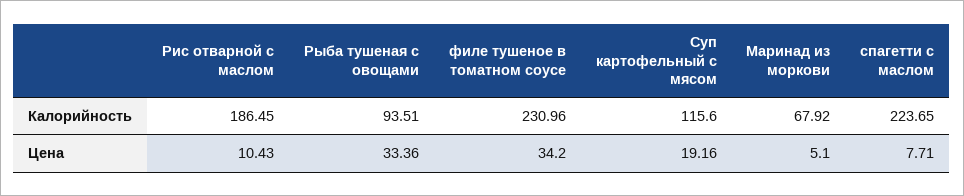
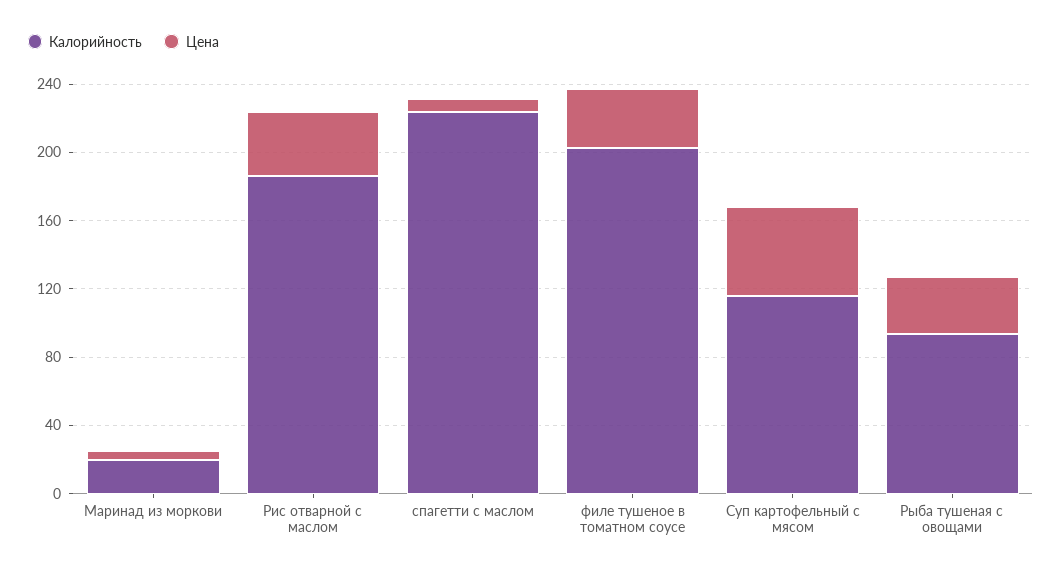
Калорийность, филе тушеное в томатном соусе: 230.96 -> 200
Калорийность, Маринад из моркови: 67.92 -> 20
Цена, Рис отварной с маслом: 10.43 -> 40
Цена, Суп картофельный с мясом: 19.16 -> 50

